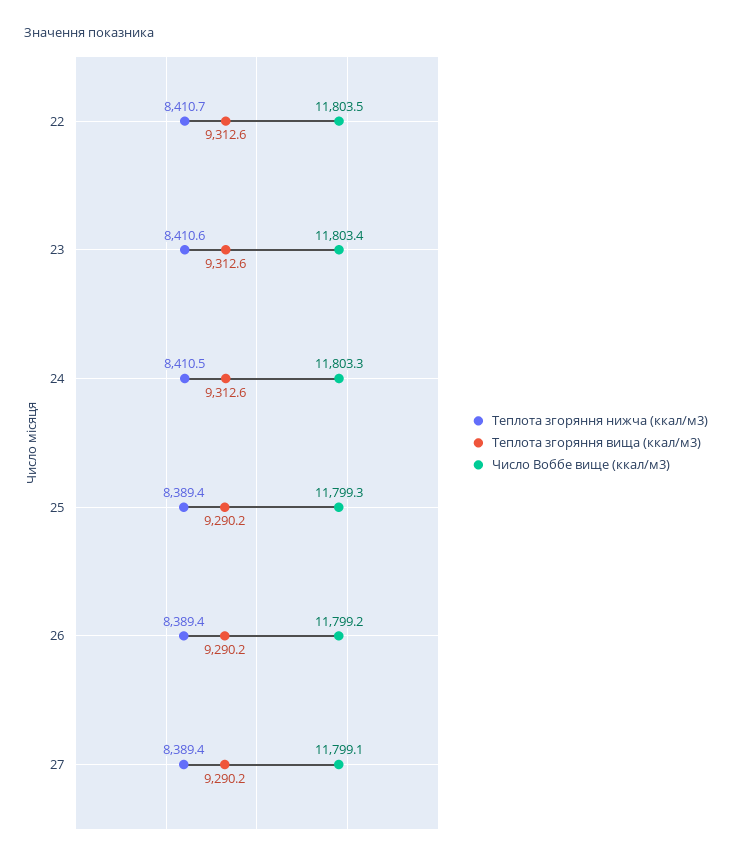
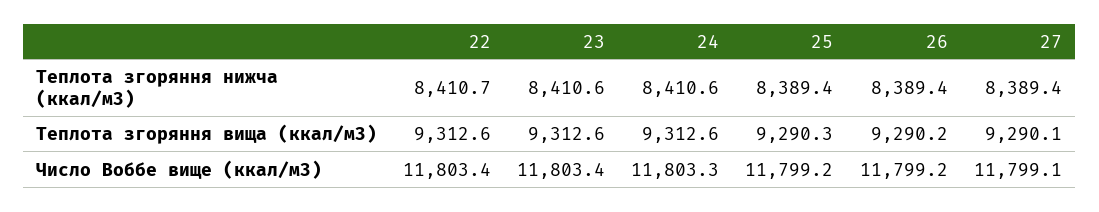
Число Воббе вище (ккал/м3), 22: 11803.5 -> 11803.4
Теплота згоряння нижча (ккал/м3), 24: 8410.5 -> 8410.6
Теплота згоряння вища (ккал/м3), 25: 9290.2 -> 9290.3
Число Воббе вище (ккал/м3), 25: 11799.3 -> 11799.2
Теплота згоряння вища (ккал/м3), 27: 9290.2 -> 9290.1

